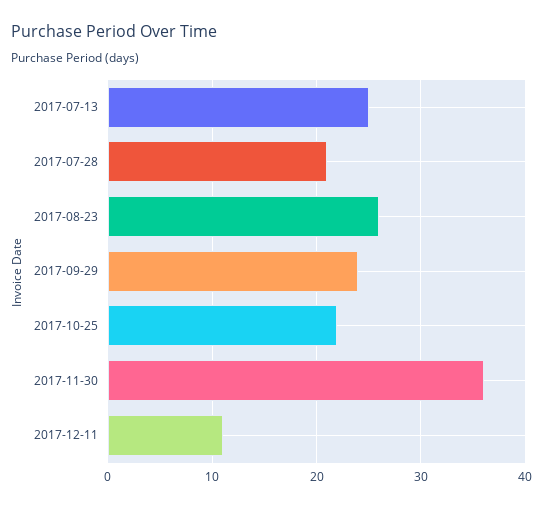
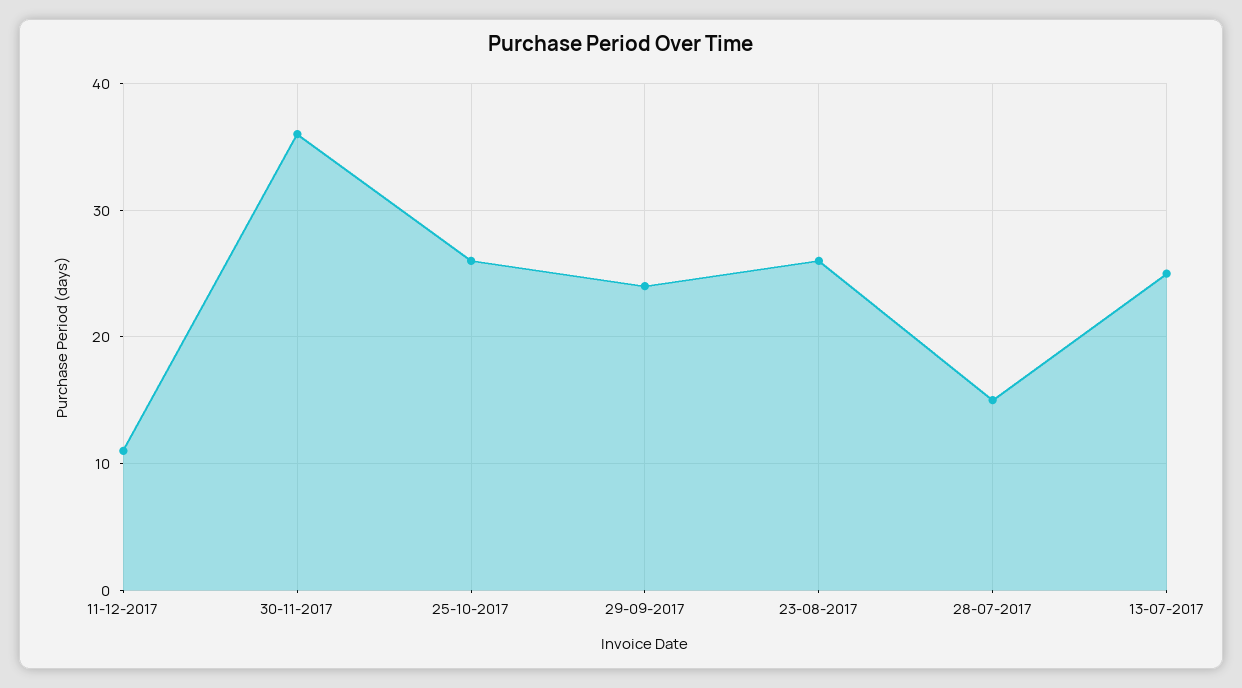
2017-07-28: 21 -> 15
2017-10-25: 22 -> 26

